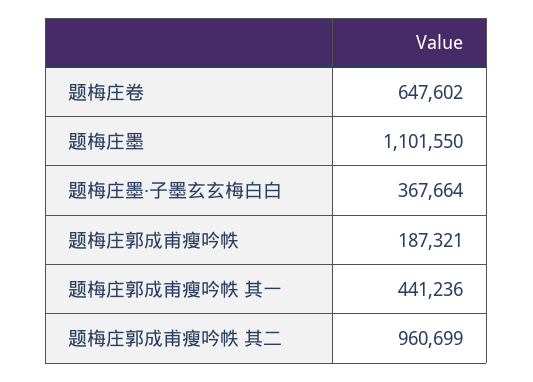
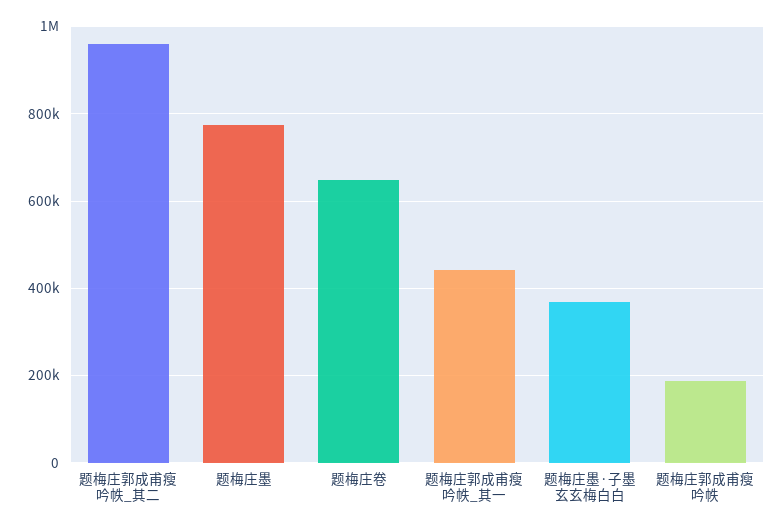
题梅庄墨: 1101550 -> 780000

